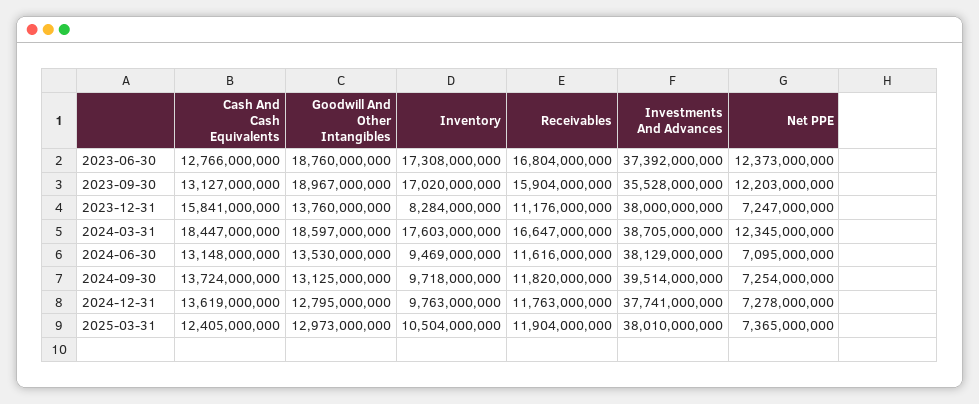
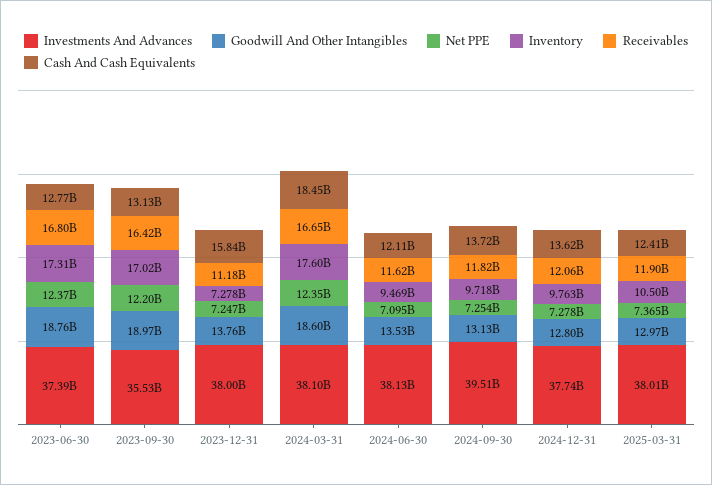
Receivables, 2023-09-30: 15904000000 -> 16420000000
Inventory, 2023-12-31: 8284000000 -> 7278000000
Investments And Advances, 2024-03-31: 38705000000 -> 38100000000
Cash And Cash Equivalents, 2024-06-30: 13148000000 -> 12110000000
Receivables, 2024-12-31: 11763000000 -> 12060000000

